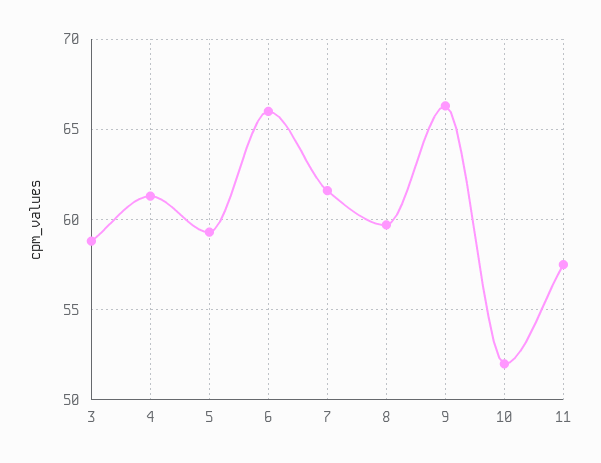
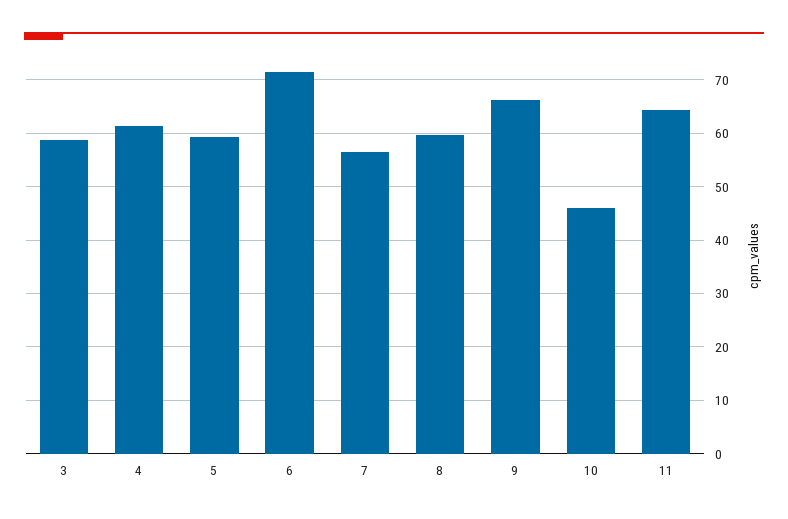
6: 66 -> 72
7: 61.5 -> 56
10: 52 -> 46
11: 57.5 -> 64

